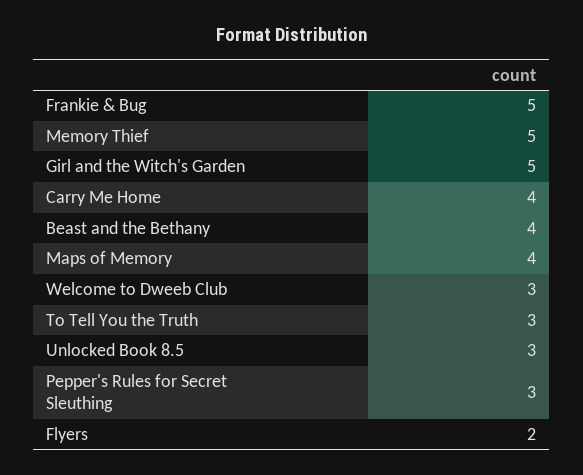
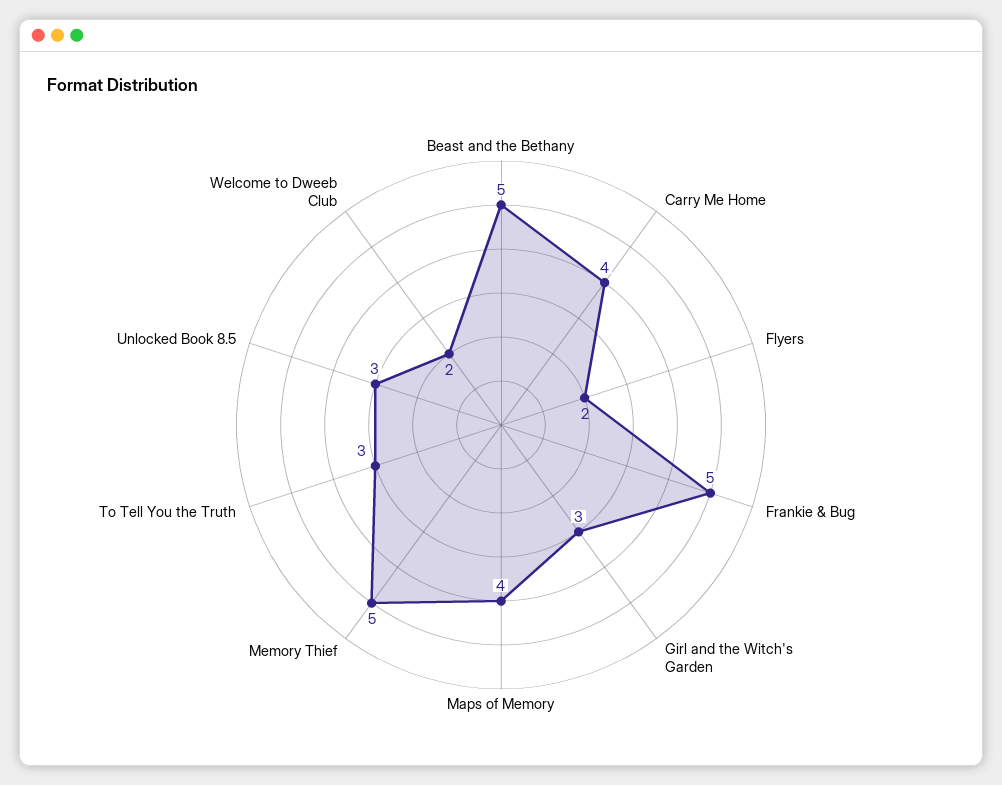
Girl and the Witch's Garden: 5 -> 3
Beast and the Bethany: 4 -> 5
Welcome to Dweeb Club: 3 -> 2
Pepper's Rules for Secret Sleuthing: 3 -> none

